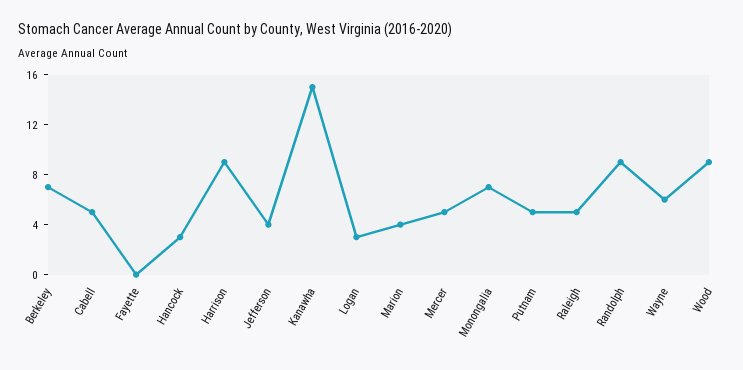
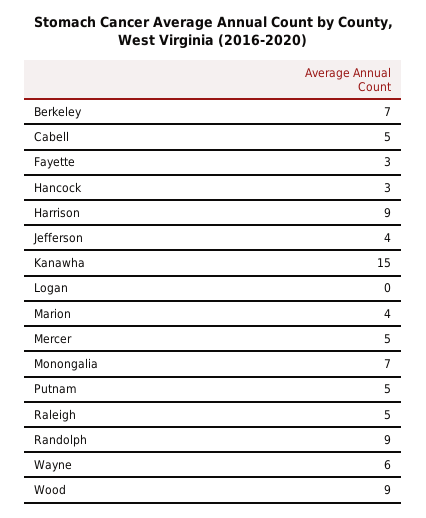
Fayette: 0 -> 3
Logan: 3 -> 0

